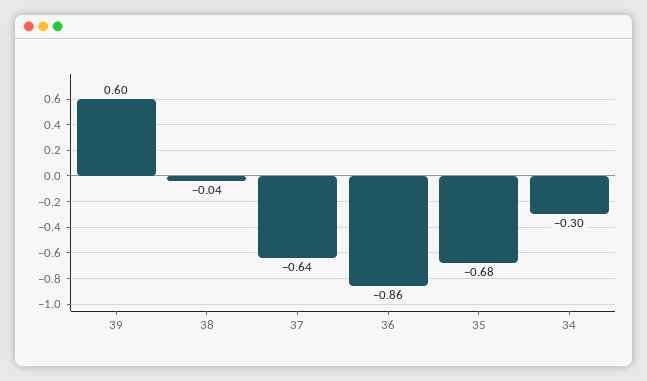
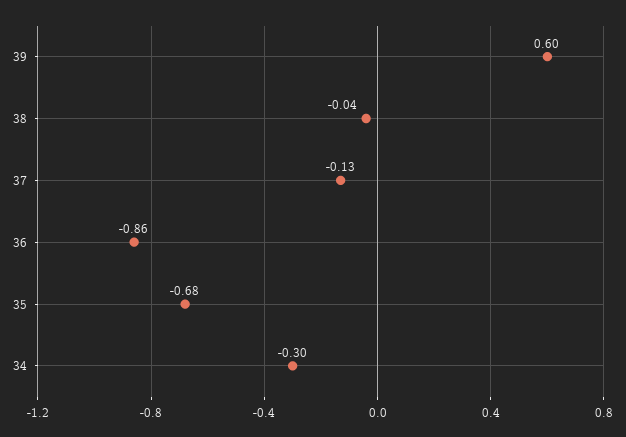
37: -0.64 -> -0.13

